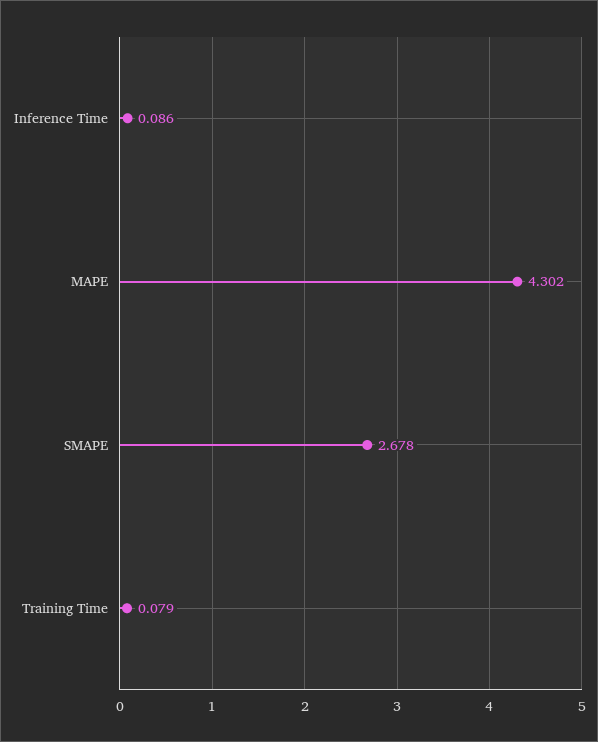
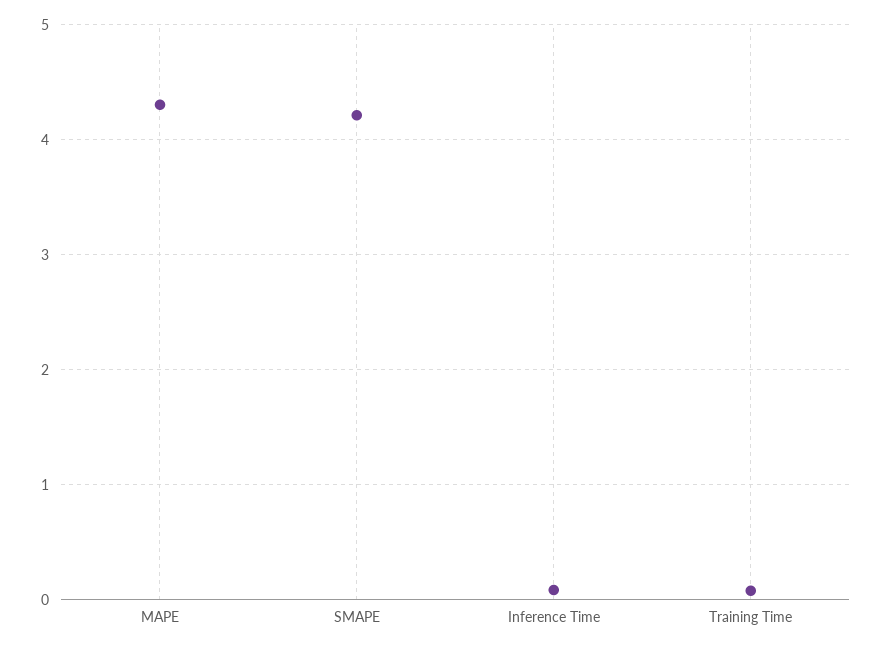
SMAPE: 2.678 -> 4.2

